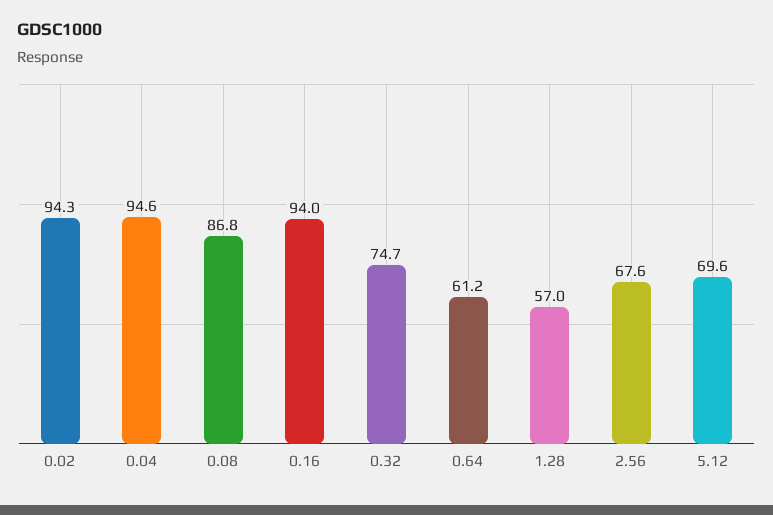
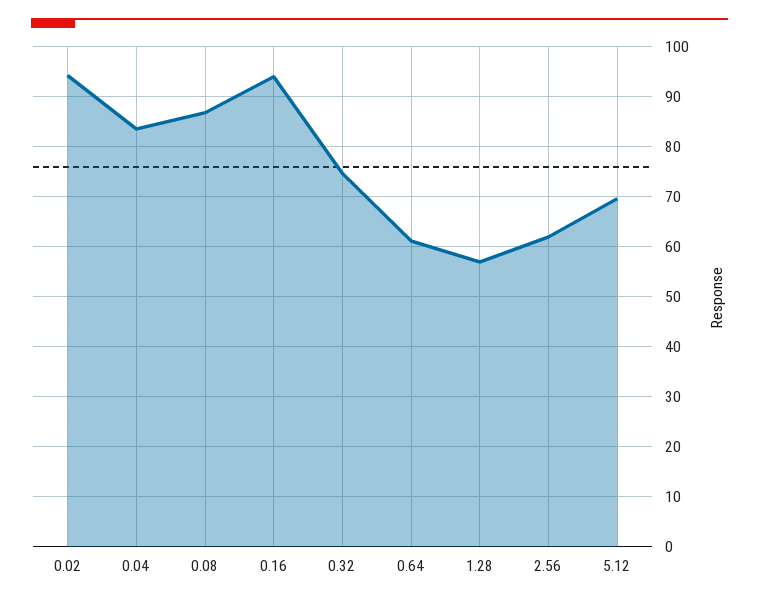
0.04: 94.6 -> 84
2.56: 67.6 -> 62

